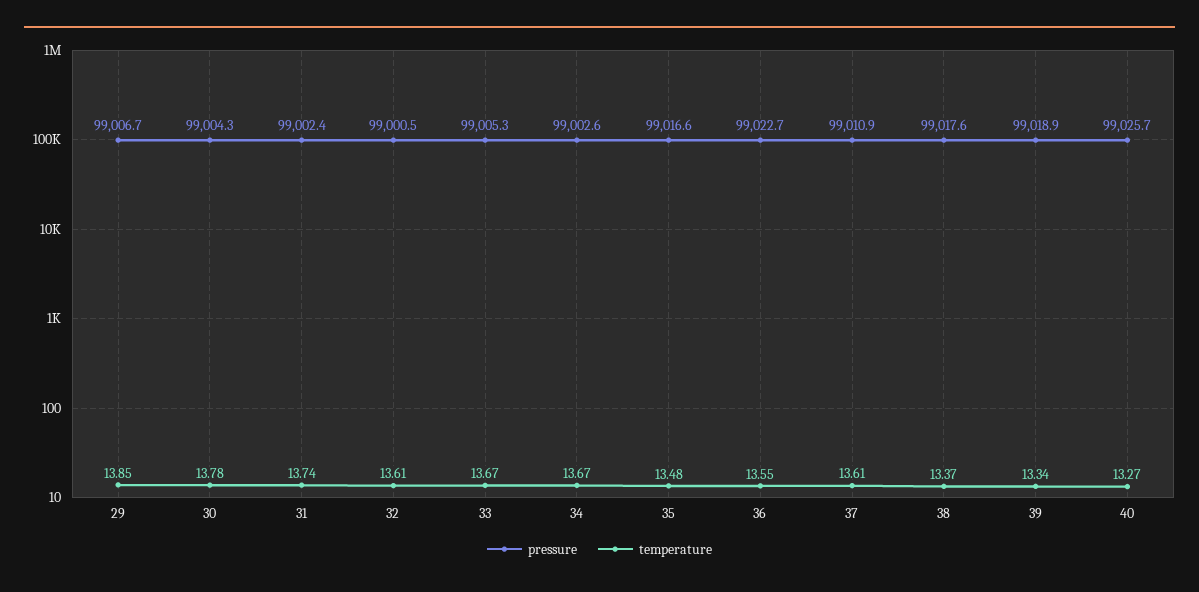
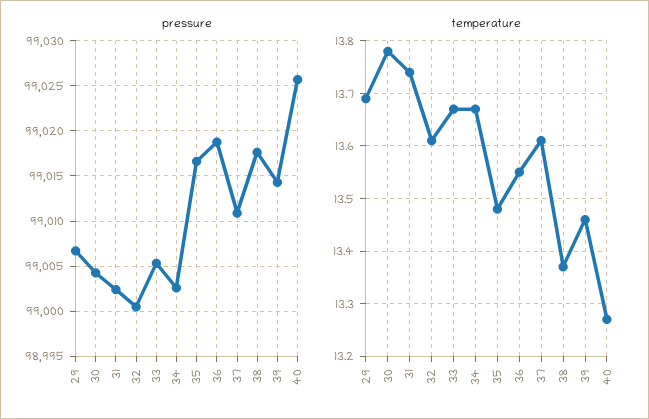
temperature, 29: 13.85 -> 13.7
pressure, 36: 99022.7 -> 99019
pressure, 39: 99018.9 -> 99014
temperature, 39: 13.34 -> 13.45

